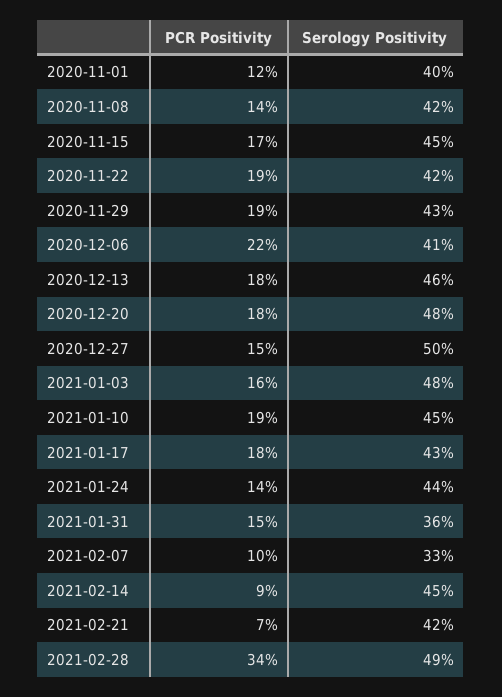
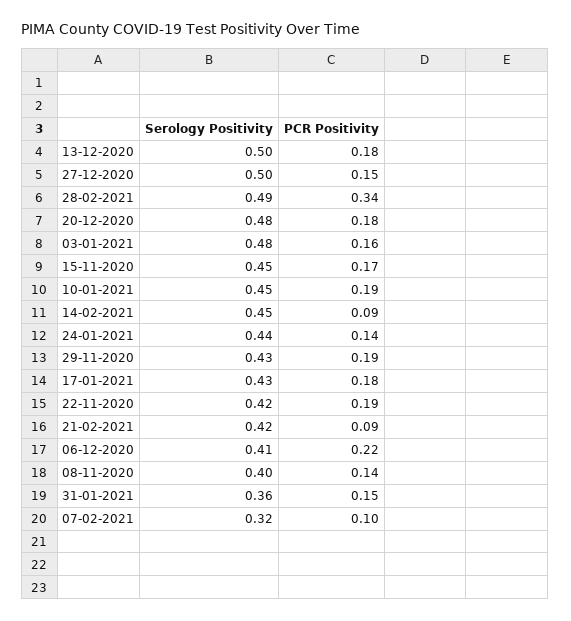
PCR Positivity, 2020-11-01: 0.12 -> none
Serology Positivity, 2020-11-01: 0.4 -> none
Serology Positivity, 2020-11-08: 0.42 -> 0.4
Serology Positivity, 2020-12-13: 0.46 -> 0.5
Serology Positivity, 2021-02-07: 0.33 -> 0.32
PCR Positivity, 2021-02-21: 0.07 -> 0.09

